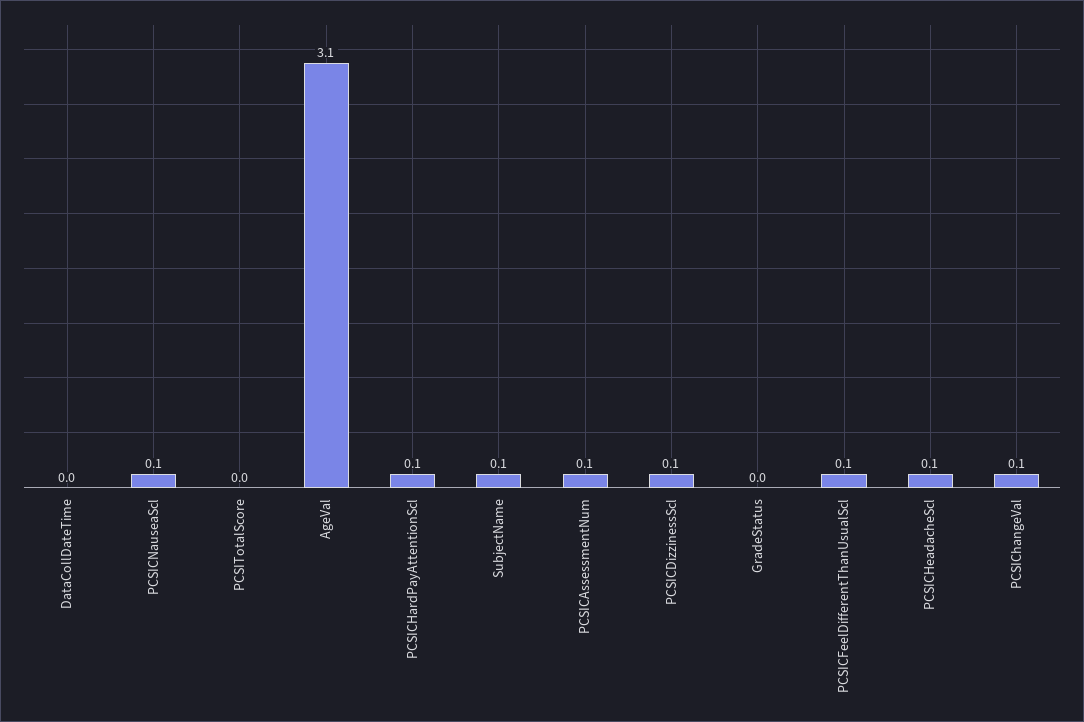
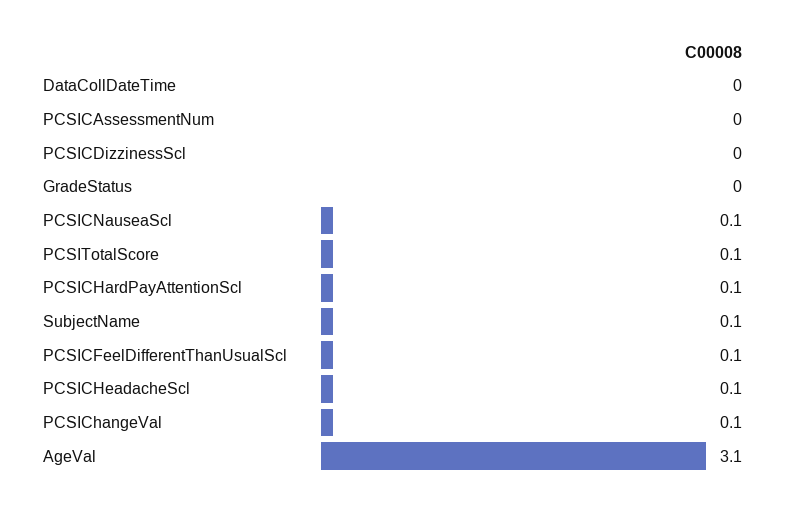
PCSITotalScore: 0 -> 0.1
PCSICAssessmentNum: 0.1 -> 0
PCSICDizzinessScl: 0.1 -> 0

